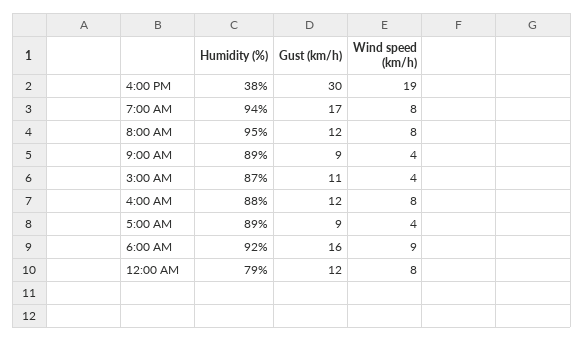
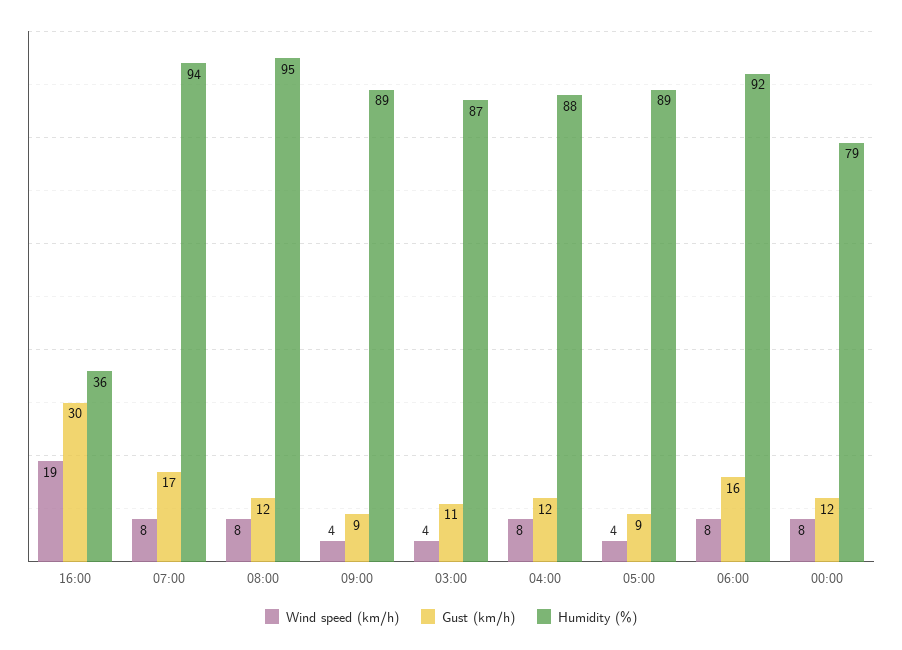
Humidity (%), 4:00 PM: 38 -> 36
Wind speed (km/h), 6:00 AM: 9 -> 8

